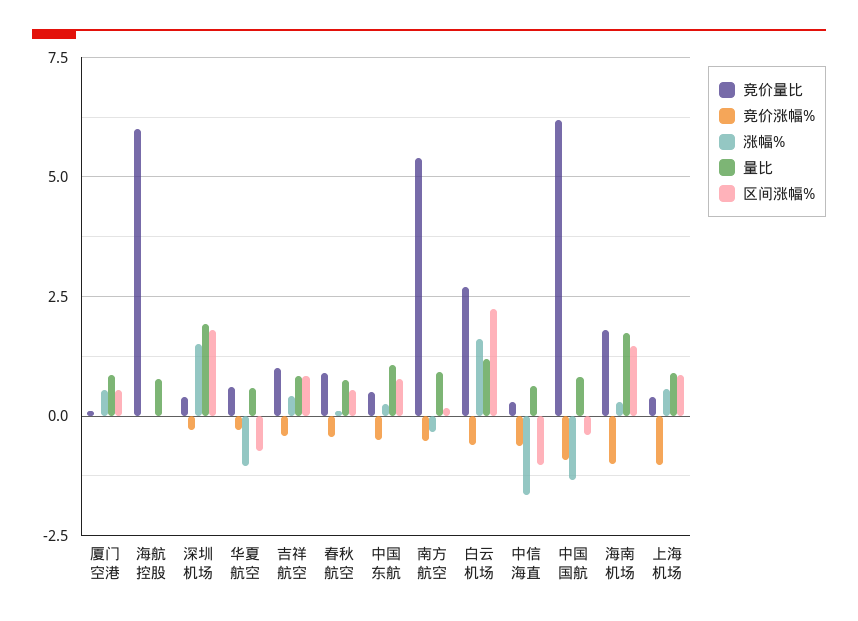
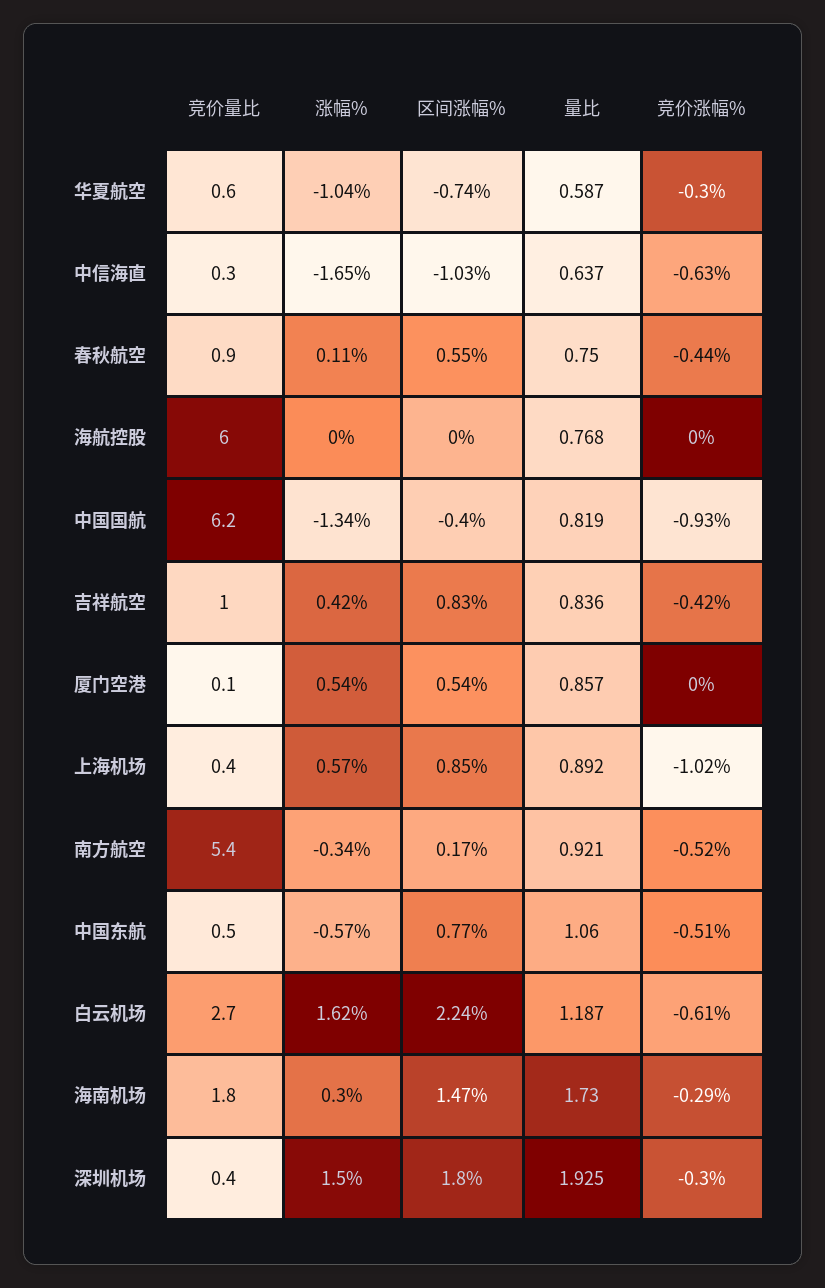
涨幅%, 中国东航: 0.25 -> -0.57
竞价涨幅%, 海南机场: -1 -> -0.29

